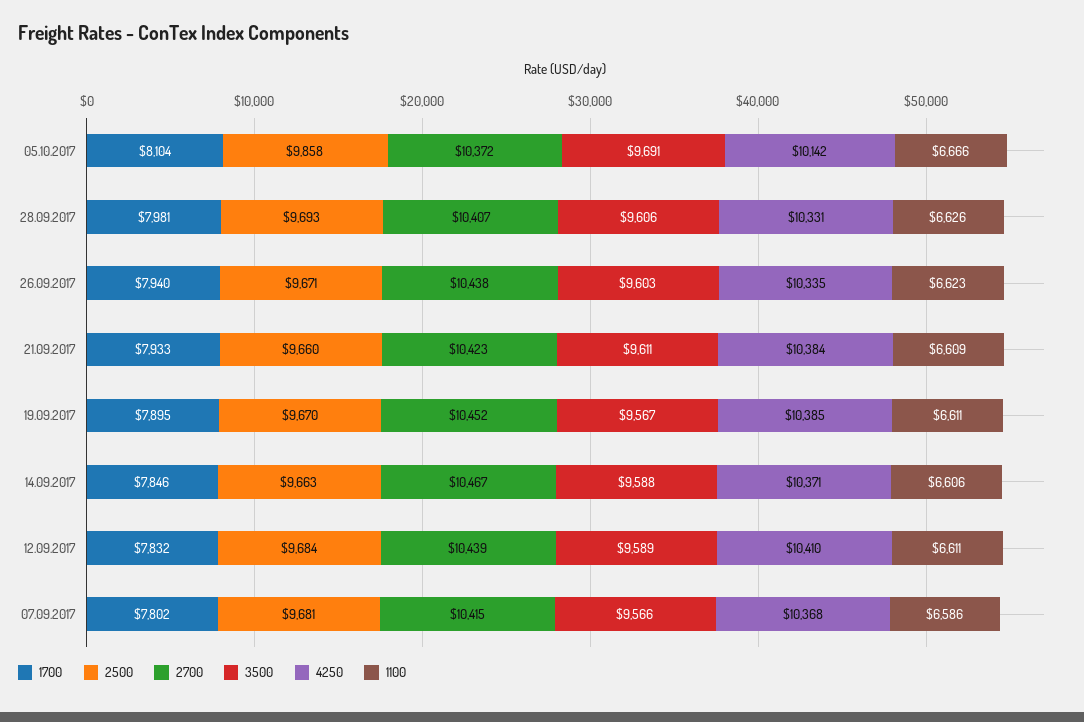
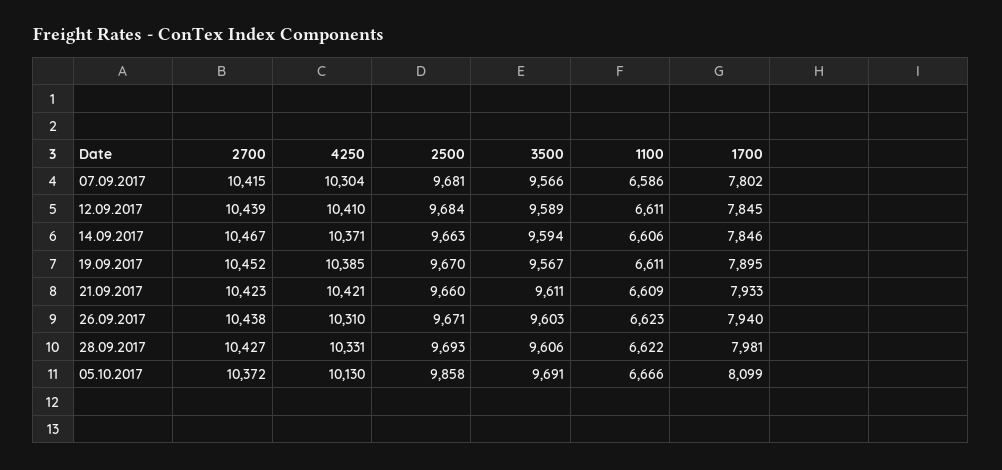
1700, 05.10.2017: 8104 -> 8099
4250, 05.10.2017: 10142 -> 10130
2700, 28.09.2017: 10407 -> 10427
1100, 28.09.2017: 6626 -> 6622
4250, 26.09.2017: 10335 -> 10310
4250, 21.09.2017: 10384 -> 10421
3500, 14.09.2017: 9588 -> 9594
1700, 12.09.2017: 7832 -> 7845
4250, 07.09.2017: 10368 -> 10304

